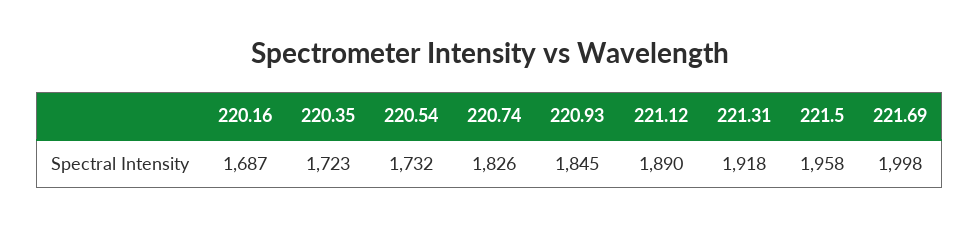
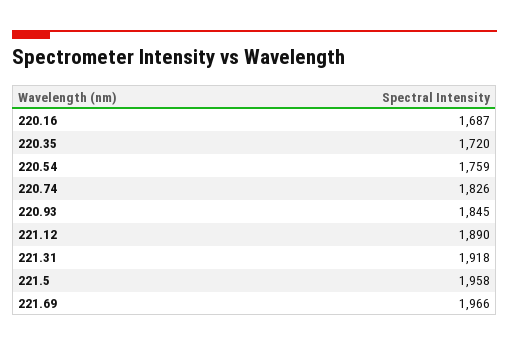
220.35: 1723 -> 1720
220.54: 1732 -> 1759
221.69: 1998 -> 1966

